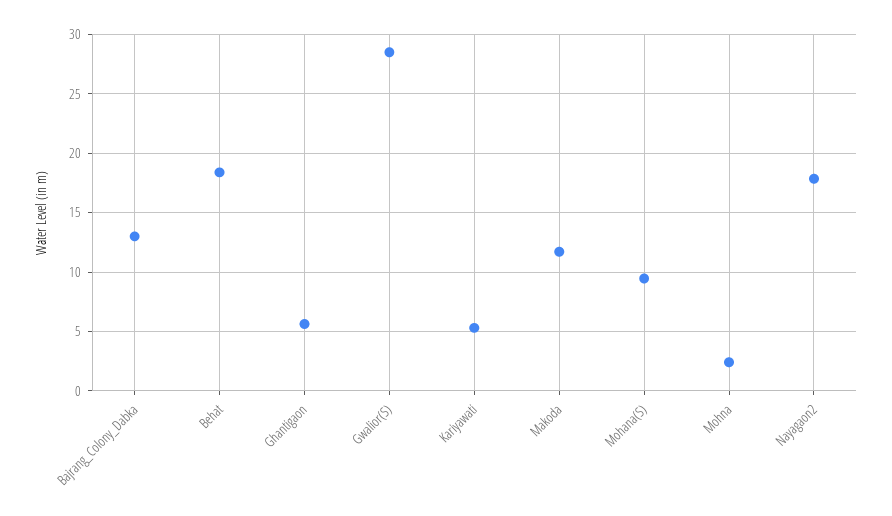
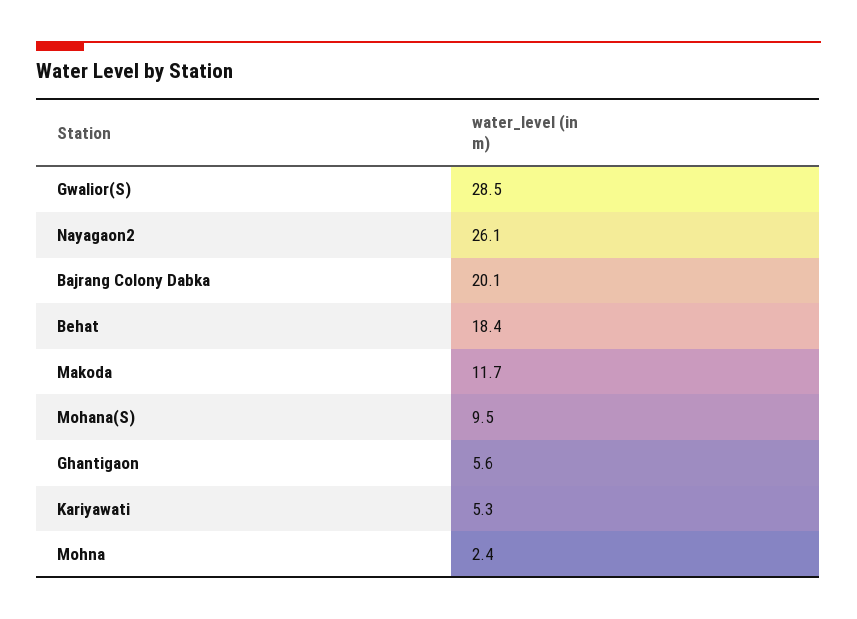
Bajrang_Colony_Dabka: 13 -> 20.1
Nayagaon2: 18 -> 26.1

